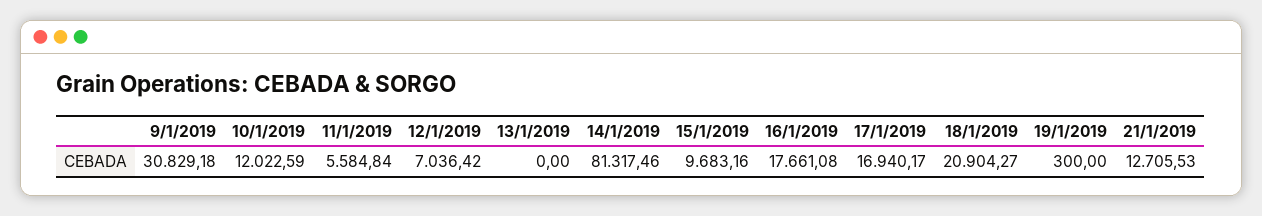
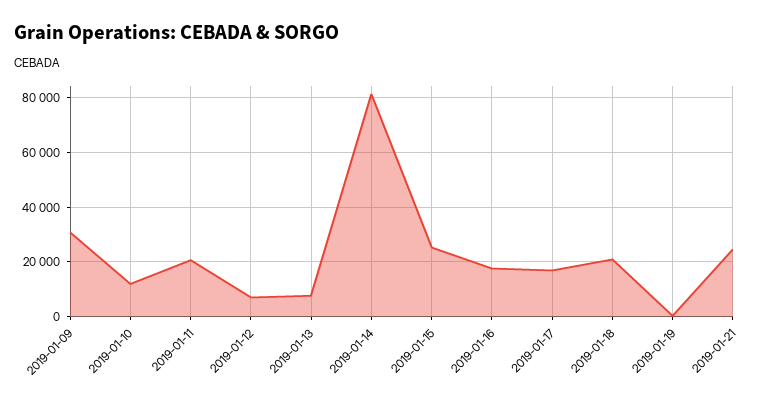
11/1/2019: 5584.84 -> 20000
13/1/2019: 0 -> 7500
15/1/2019: 9683.16 -> 25000
21/1/2019: 12705.53 -> 25000

